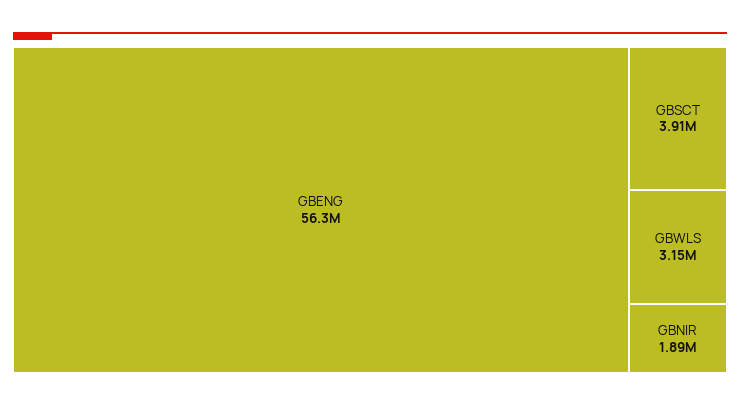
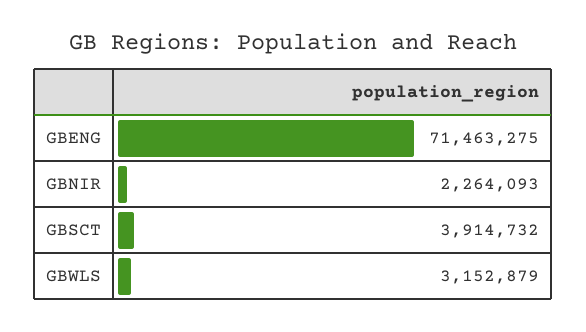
GBENG: 56300000 -> 71463275
GBNIR: 1890000 -> 2264093

